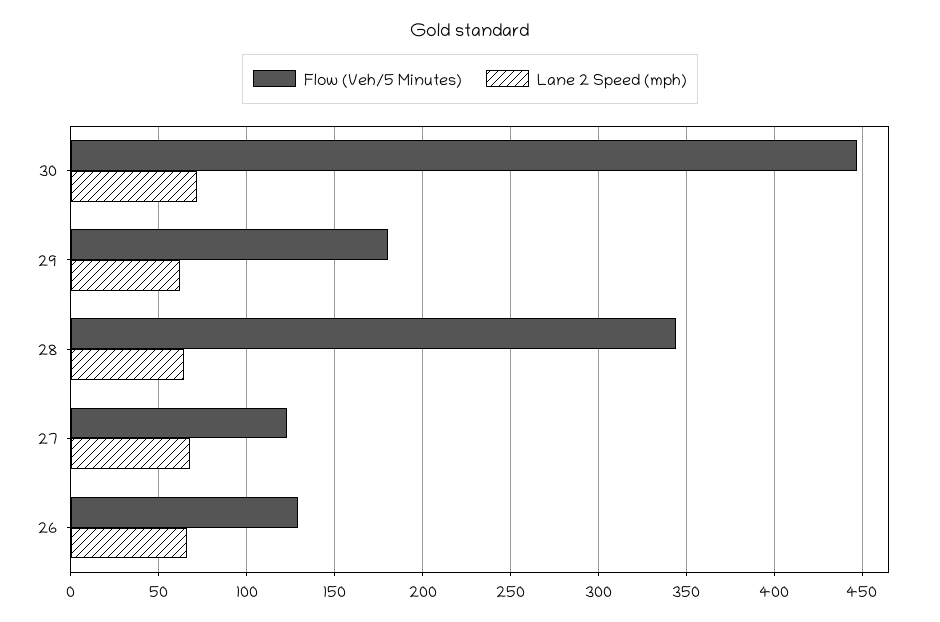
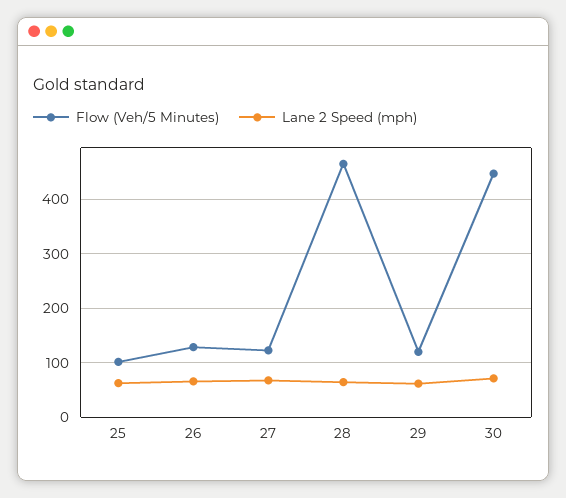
Flow (Veh/5 Minutes), 29: 180 -> 120
Flow (Veh/5 Minutes), 28: 345 -> 460
Flow (Veh/5 Minutes), 25: none -> 100
Lane 2 Speed (mph), 25: none -> 60

